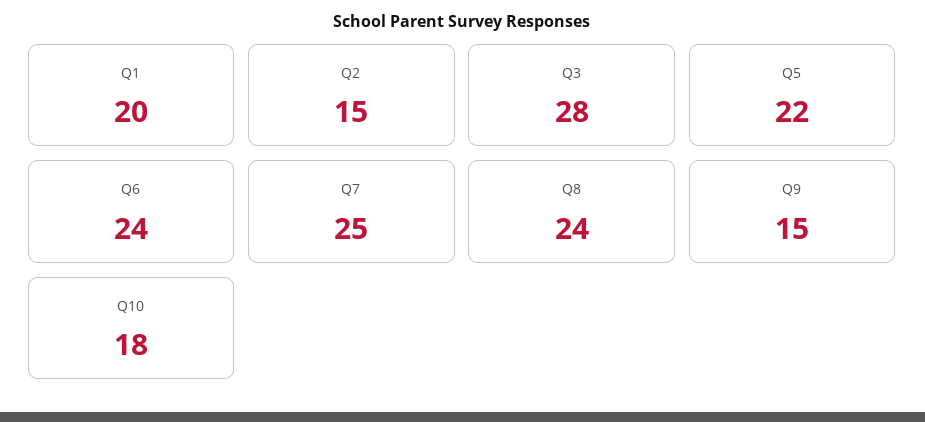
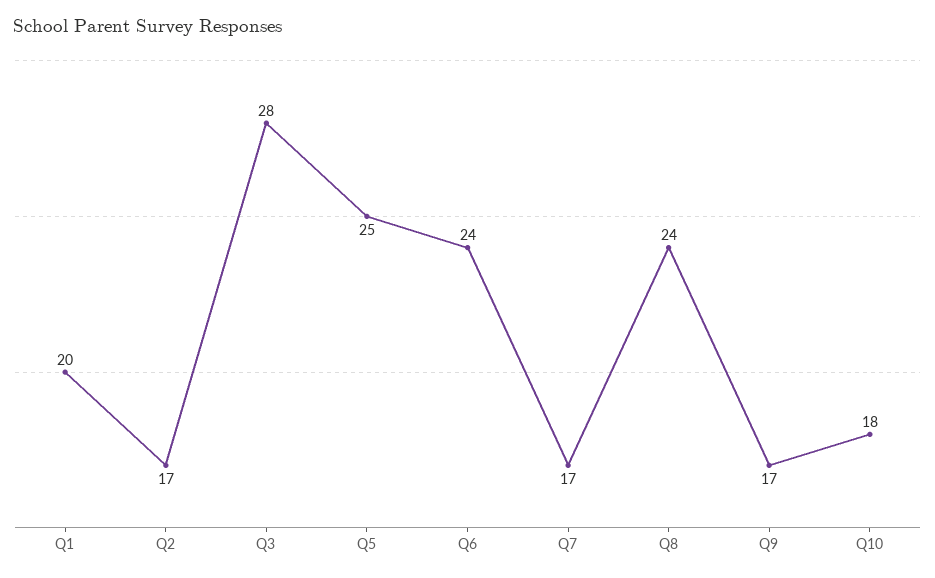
Q2: 15 -> 17
Q5: 22 -> 25
Q7: 25 -> 17
Q9: 15 -> 17

